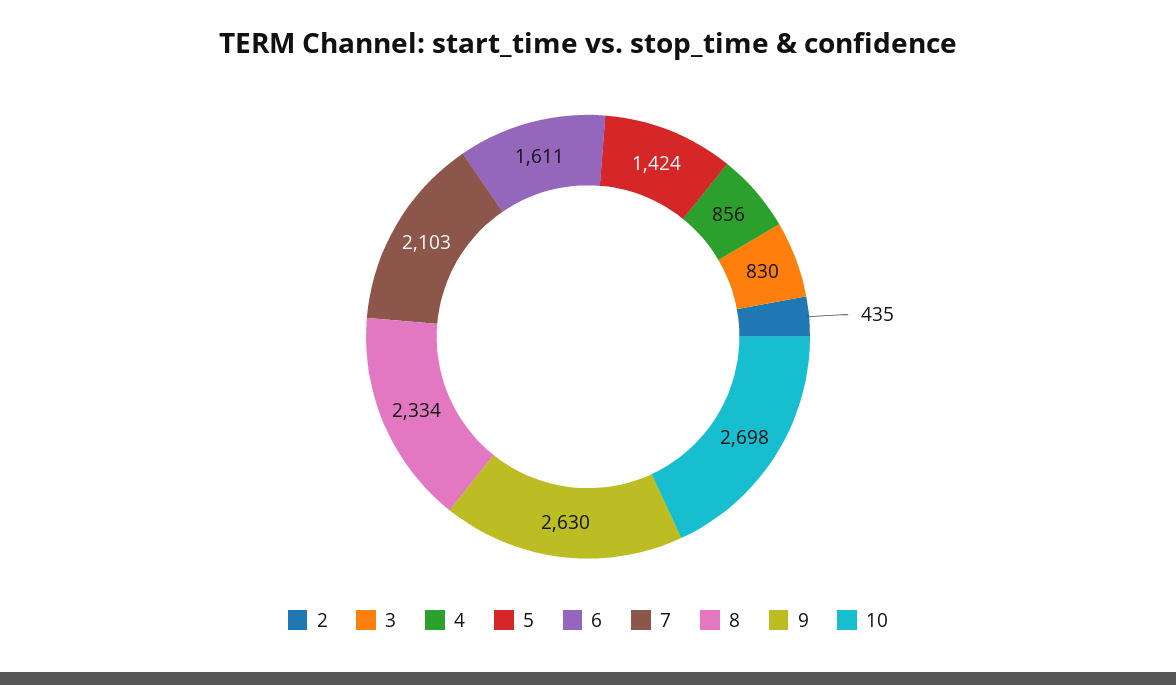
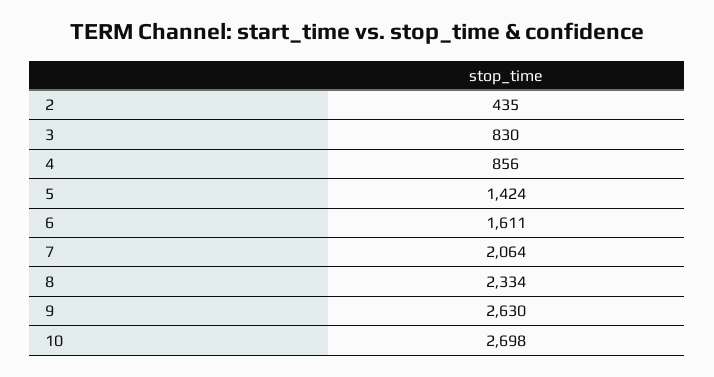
7: 2103 -> 2064

